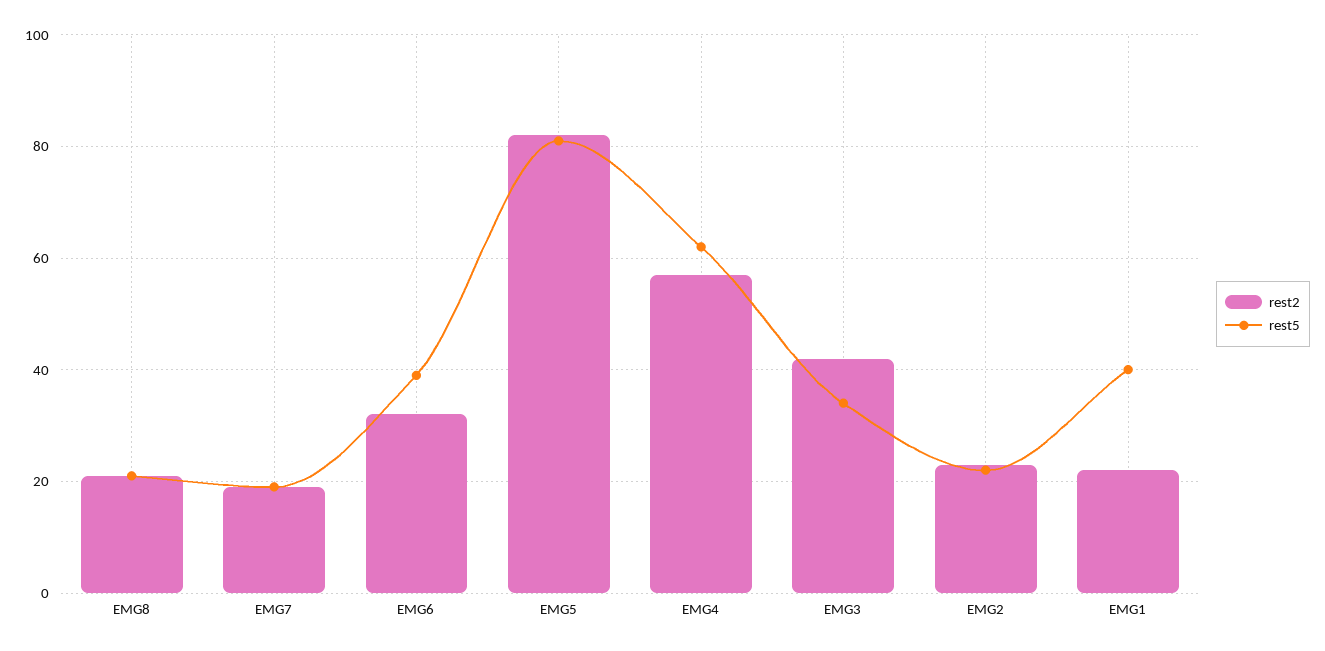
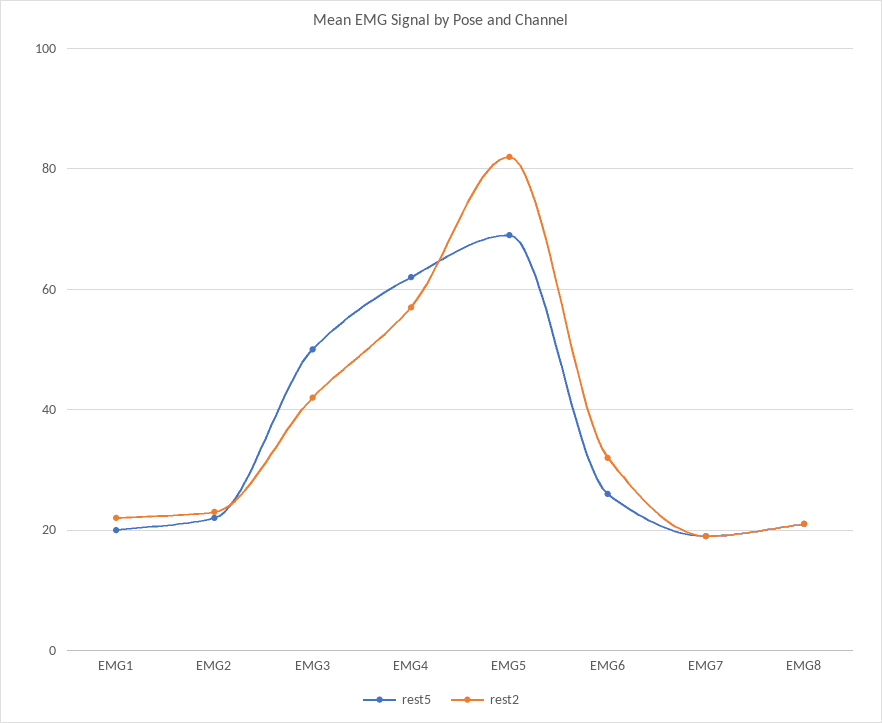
rest5, EMG6: 40 -> 25
rest5, EMG5: 80 -> 70
rest5, EMG3: 35 -> 50
rest5, EMG1: 40 -> 20

